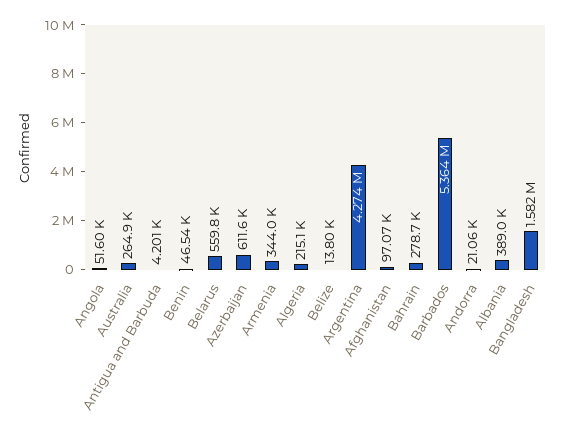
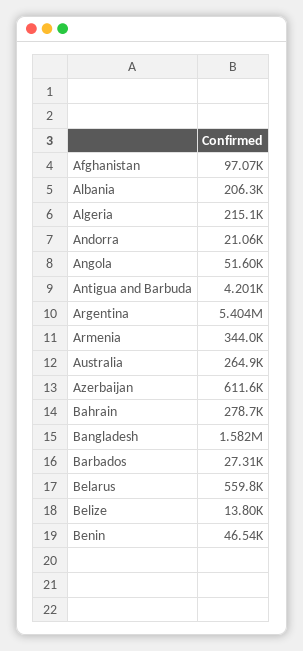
Argentina: 4274000 -> 5404000
Barbados: 5364000 -> 27310
Albania: 389000 -> 206300

